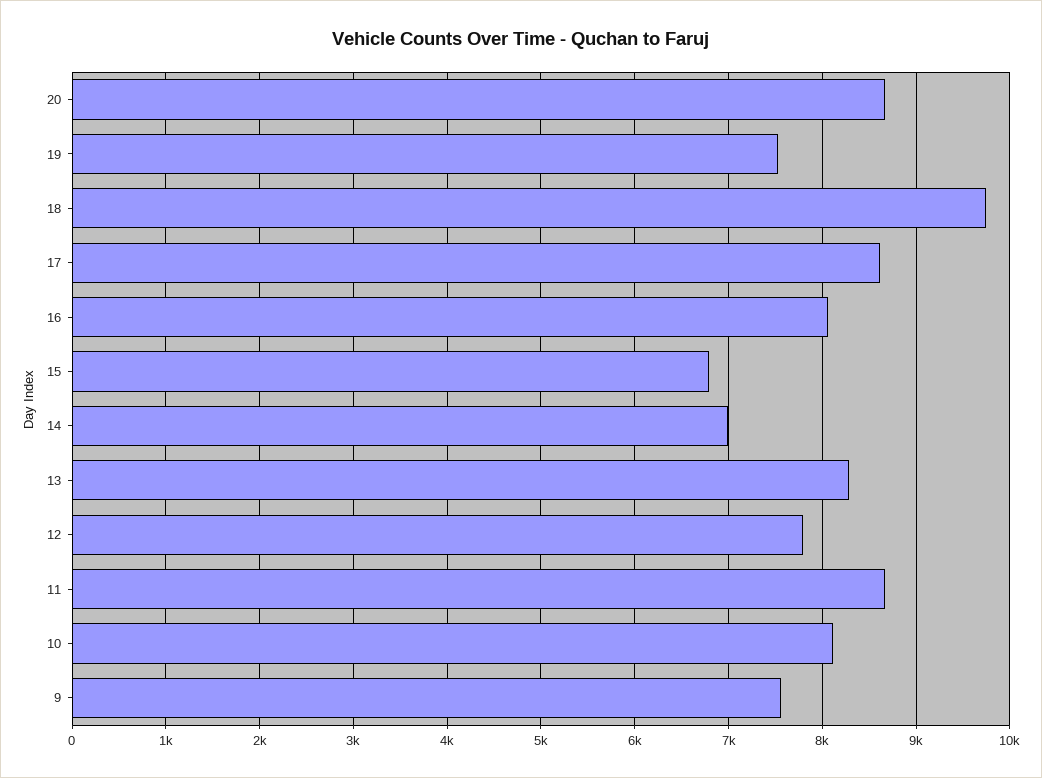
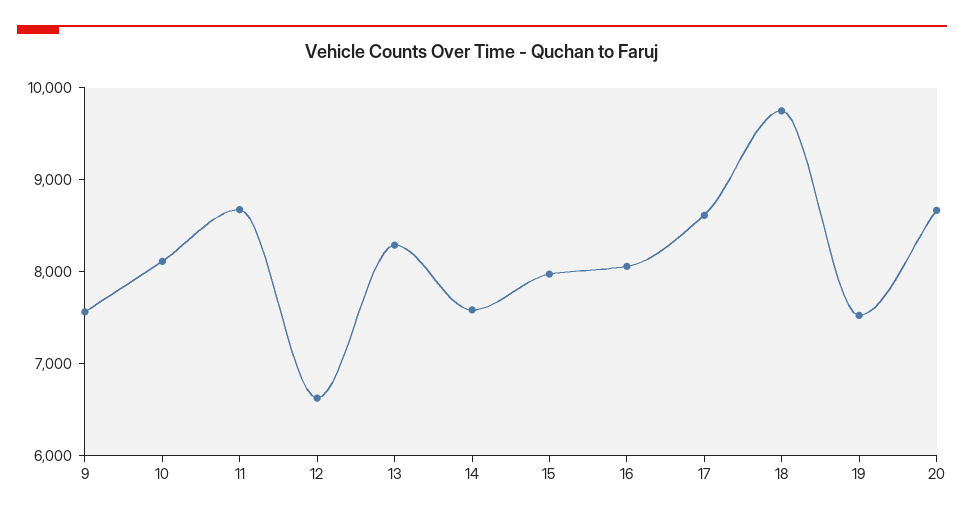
15: 6800 -> 8000
14: 7000 -> 7600
12: 7800 -> 6600

